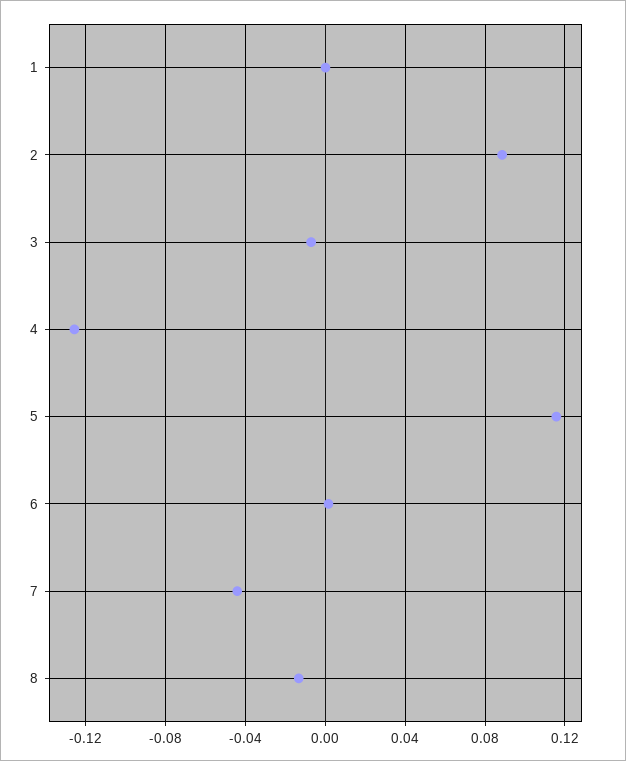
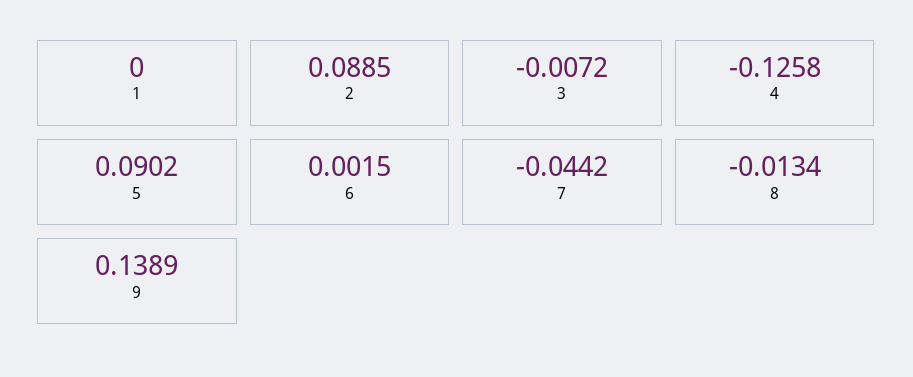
5: 0.115 -> 0.0902
9: none -> 0.1389

